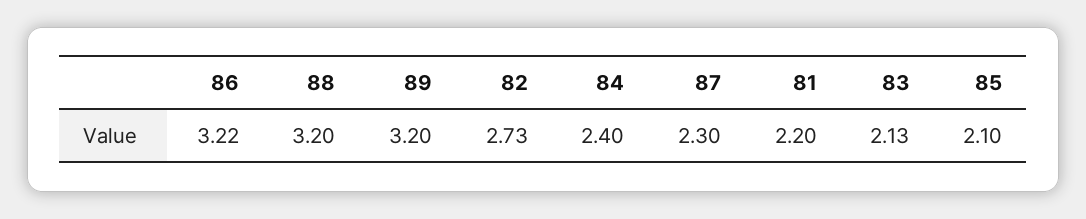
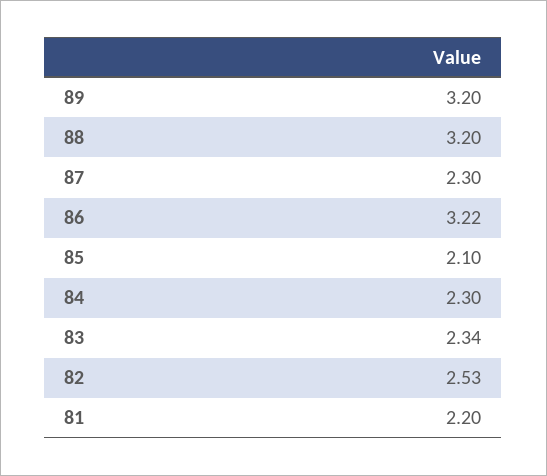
82: 2.73 -> 2.53
84: 2.4 -> 2.3
83: 2.13 -> 2.34

